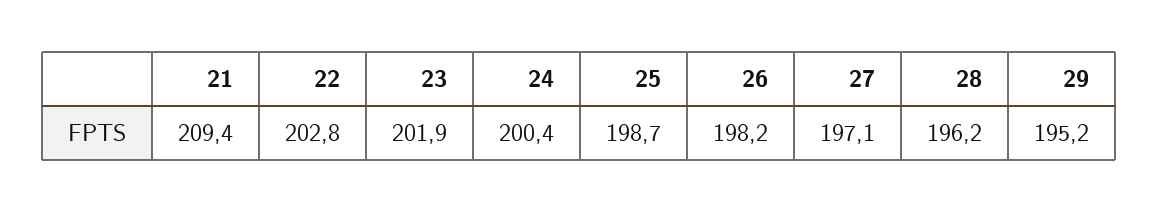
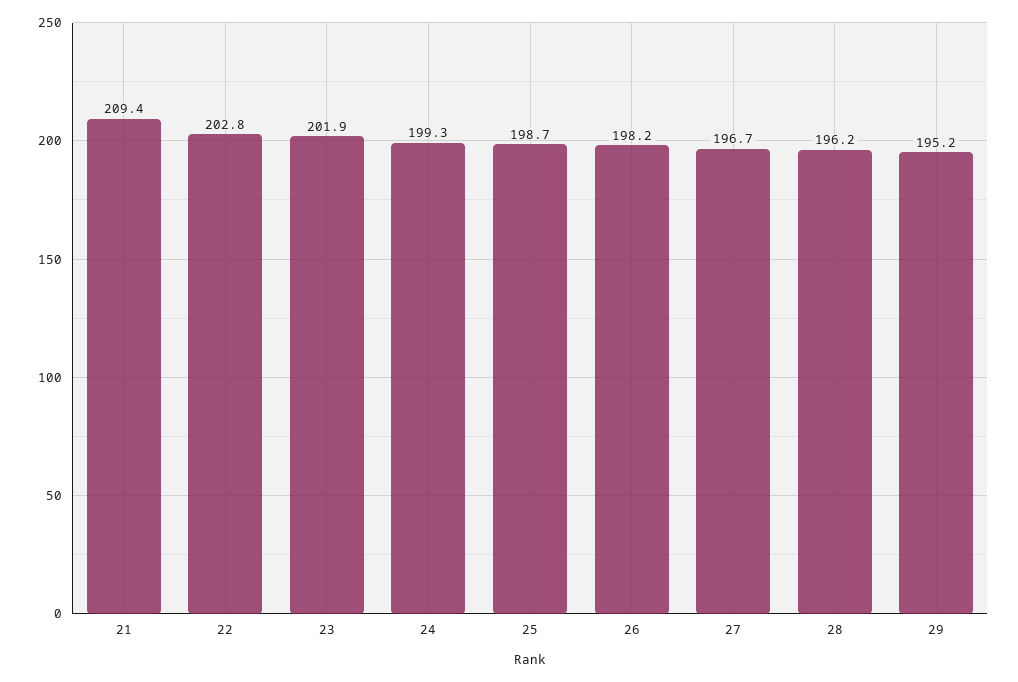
24: 200.4 -> 199.3
27: 197.1 -> 196.7

